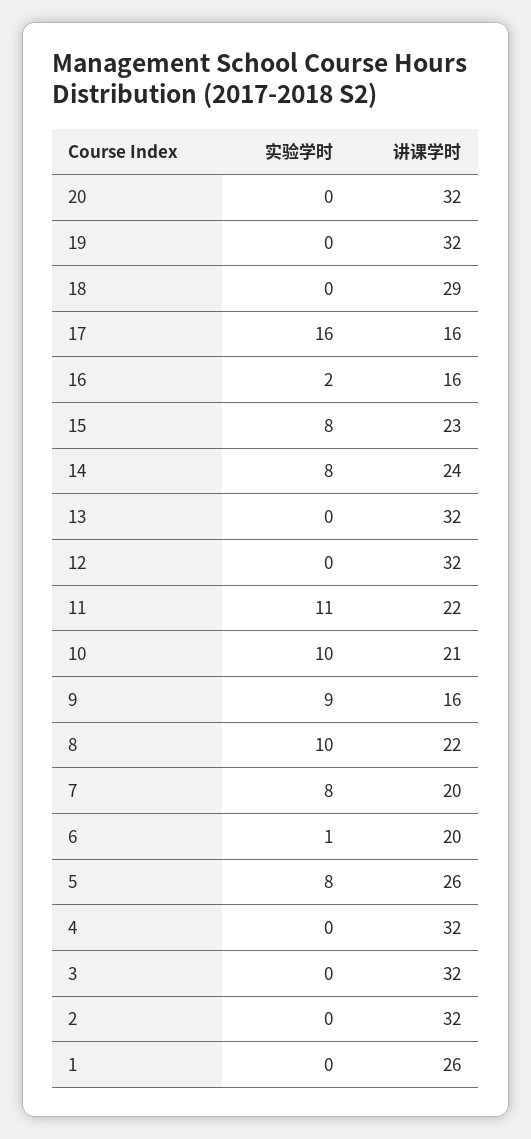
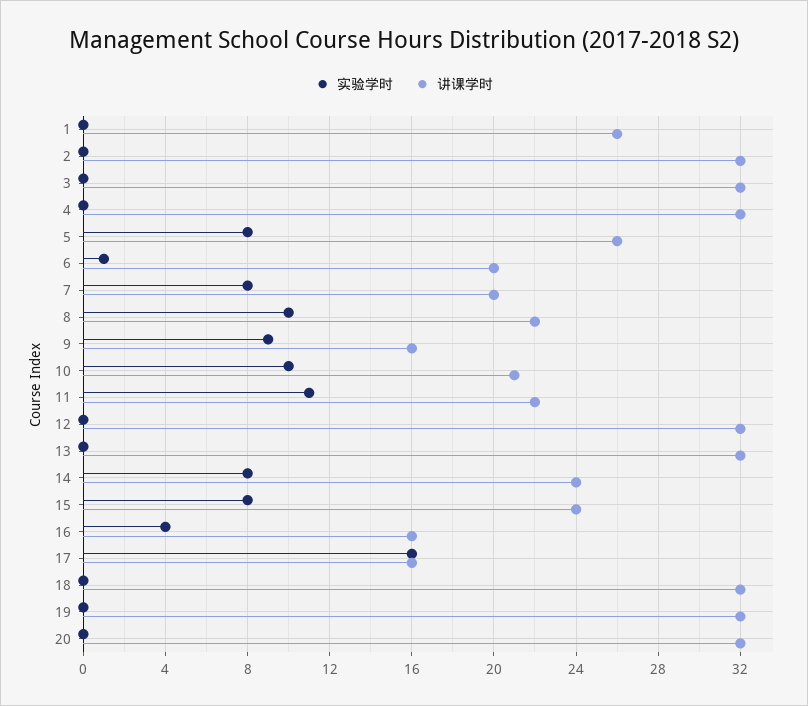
讲课学时, 18: 29 -> 32
实验学时, 16: 2 -> 4
讲课学时, 15: 23 -> 24

